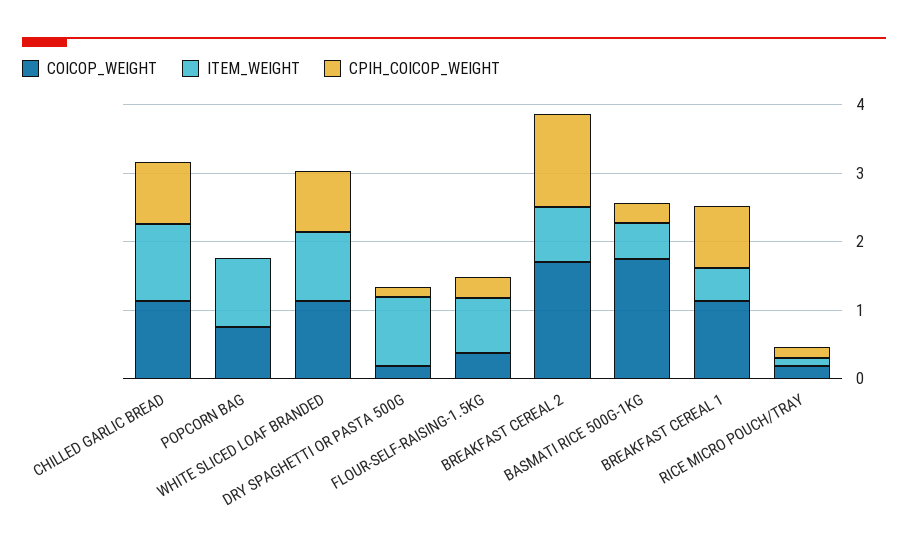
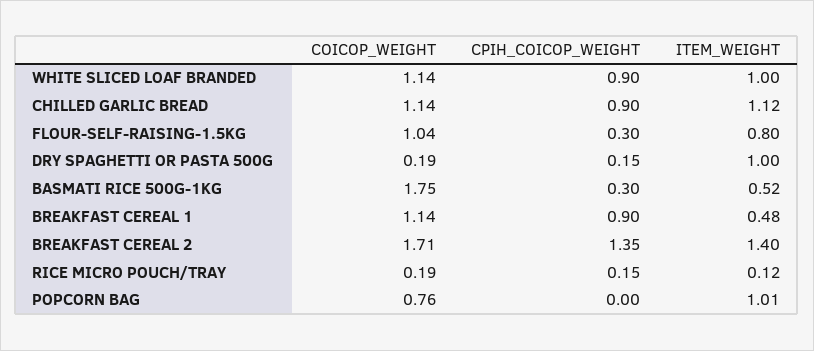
COICOP_WEIGHT, FLOUR-SELF-RAISING-1.5KG: 0.4 -> 1.04
ITEM_WEIGHT, BREAKFAST CEREAL 2: 0.8 -> 1.4

